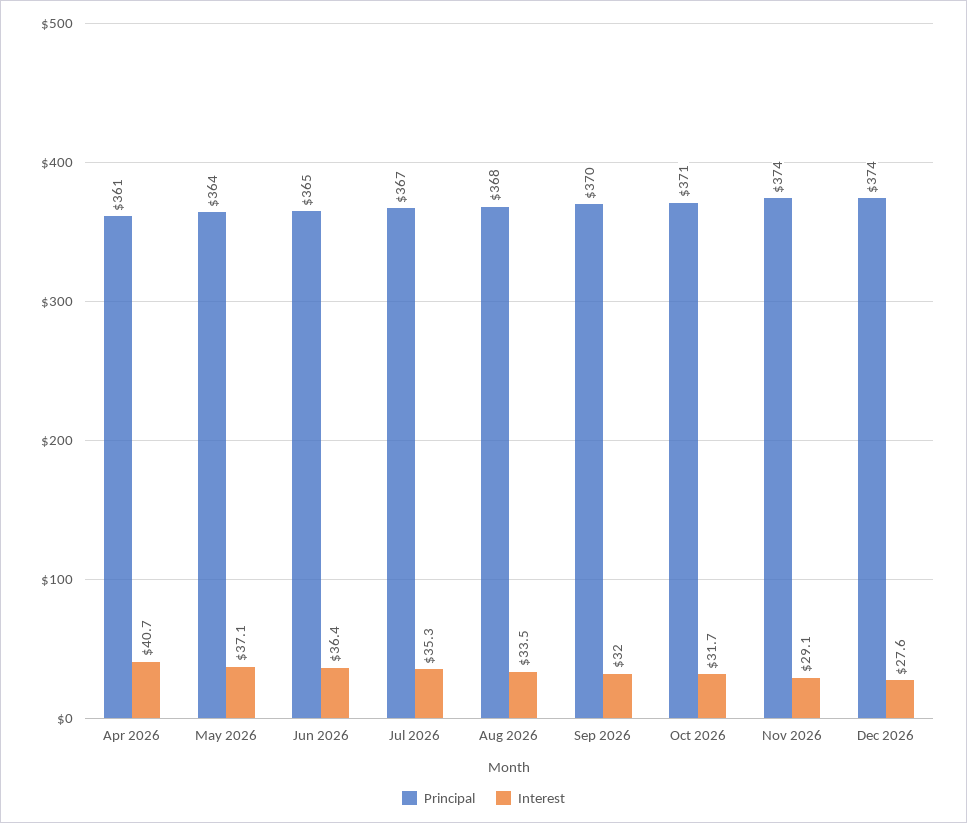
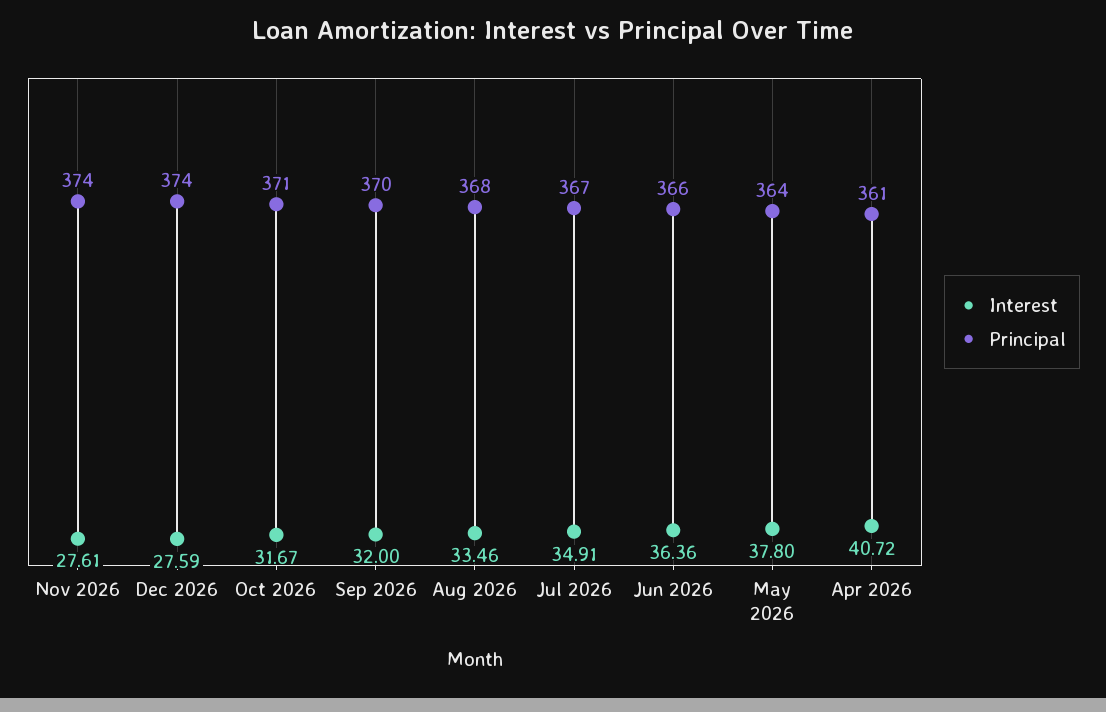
Interest, May 2026: 37.1 -> 37.8
Principal, Jun 2026: 365 -> 366
Interest, Jul 2026: 35.3 -> 34.91
Interest, Nov 2026: 29.1 -> 27.61

